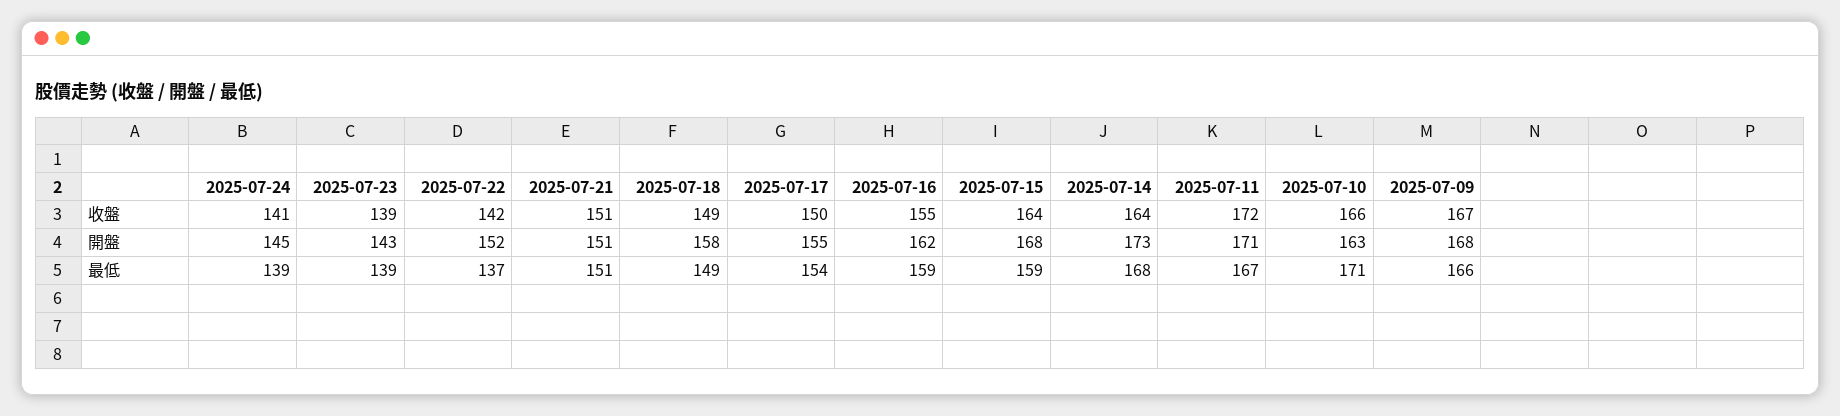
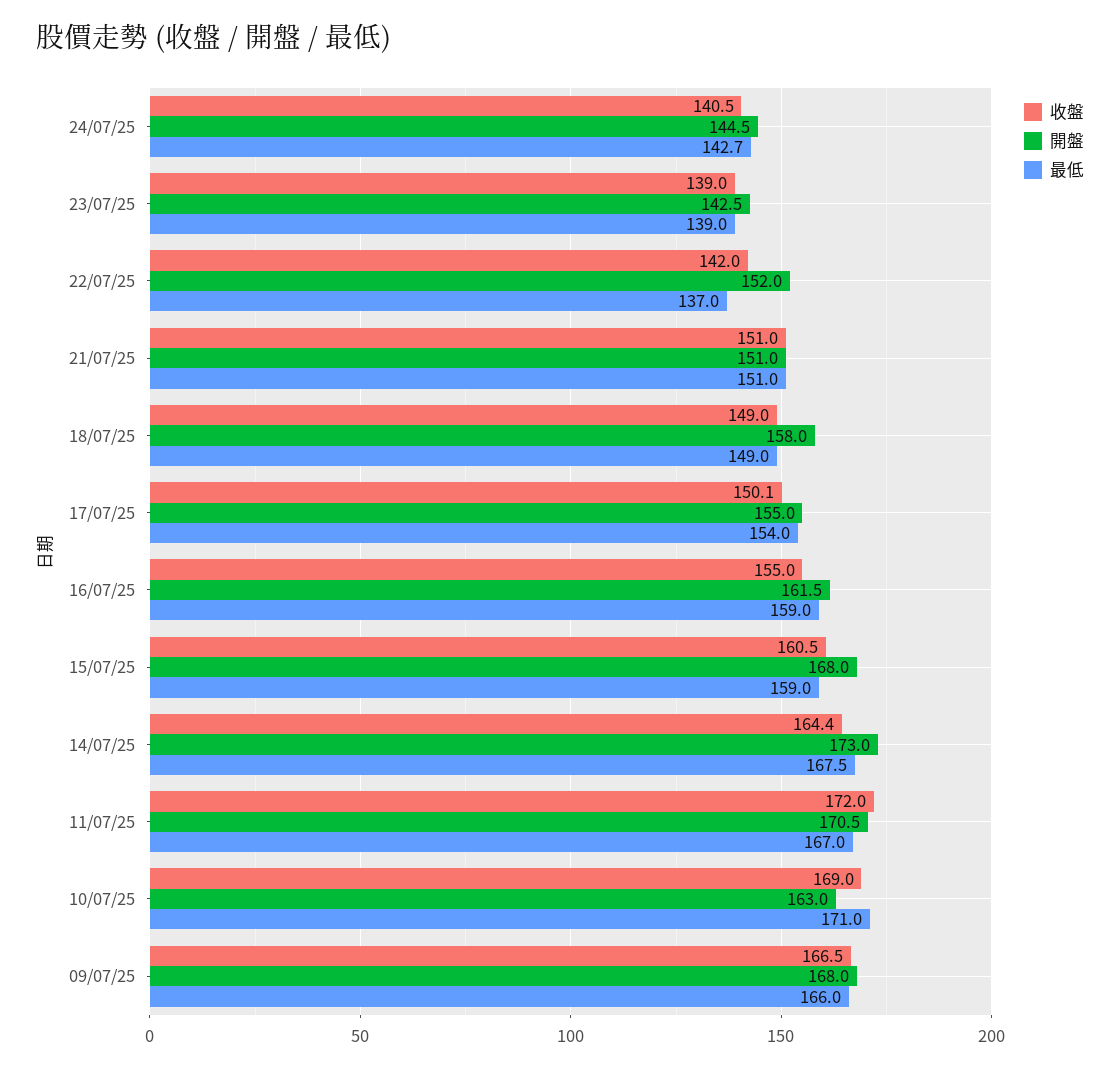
收盤, 2025-07-15: 164 -> 160.5
收盤, 2025-07-10: 166 -> 169
最低, 2025-07-24: 139 -> 142.7

